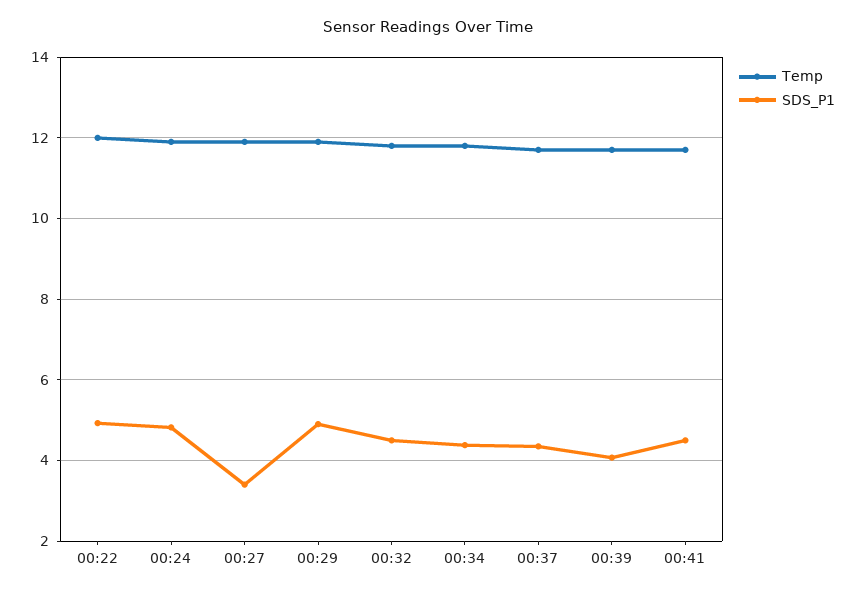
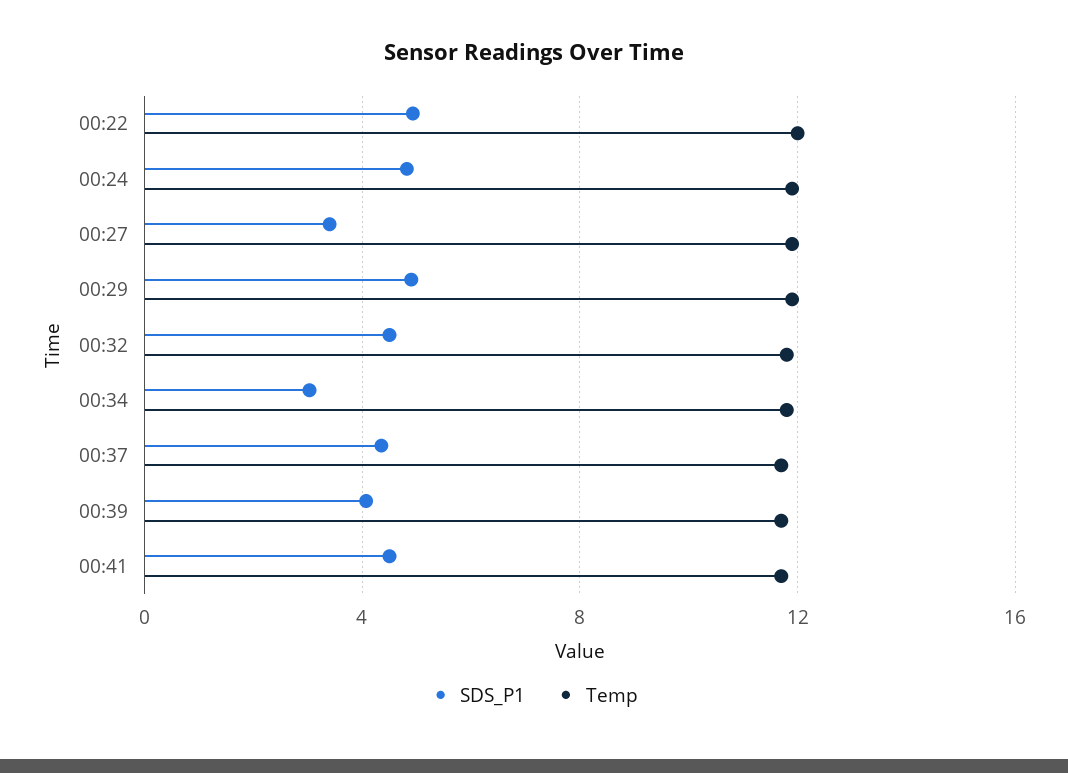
SDS_P1, 00:34: 4.4 -> 3

